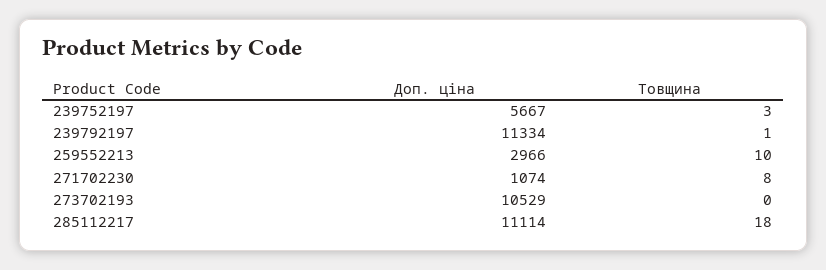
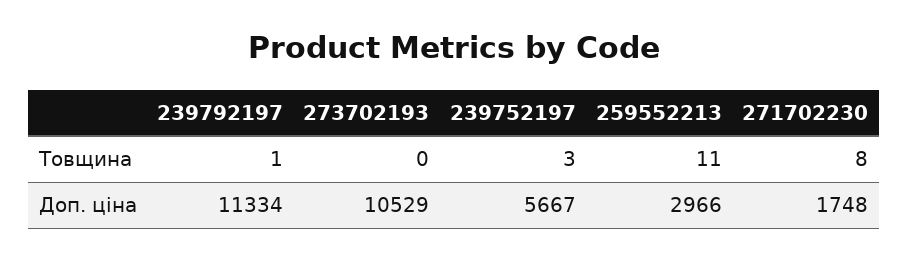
Товщина, 259552213: 10 -> 11
Доп. ціна, 271702230: 1074 -> 1748
Доп. ціна, 285112217: 11114 -> none
Товщина, 285112217: 18 -> none

